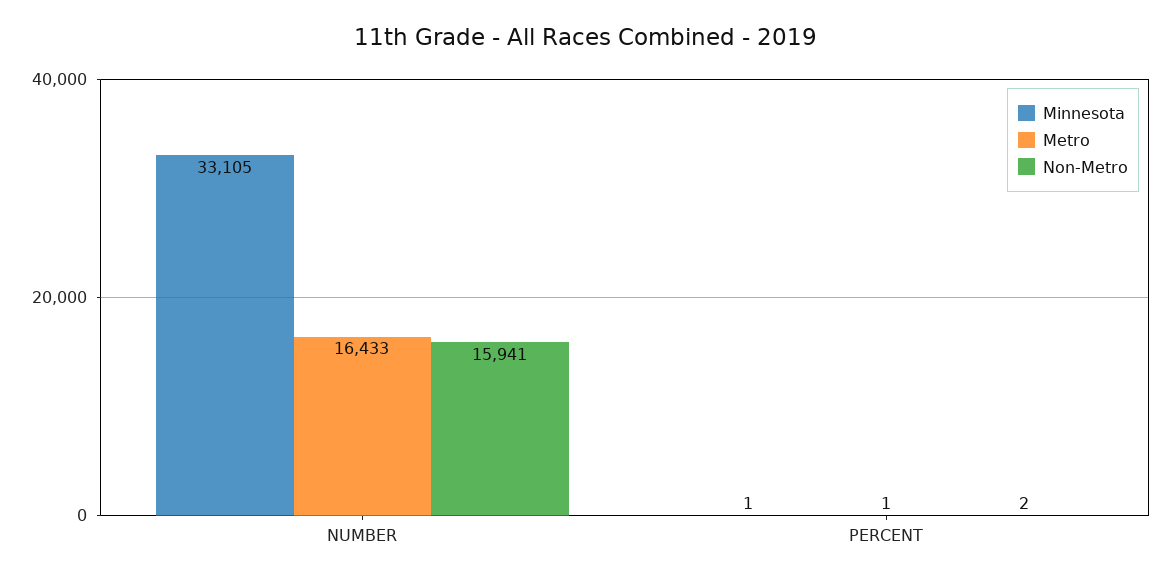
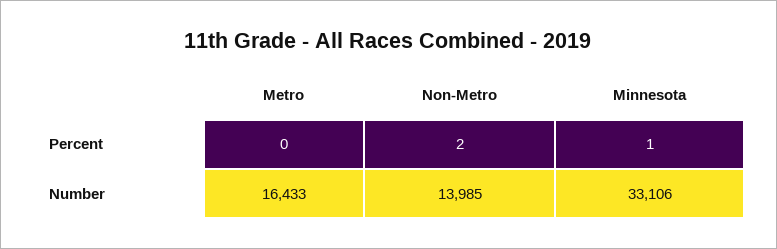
Minnesota, NUMBER: 33105 -> 33106
Non-Metro, NUMBER: 15941 -> 13985
Metro, PERCENT: 1 -> 0

